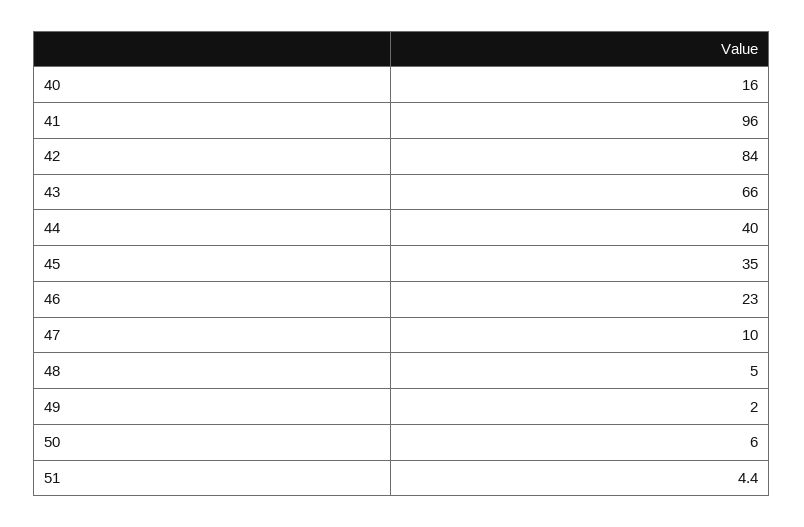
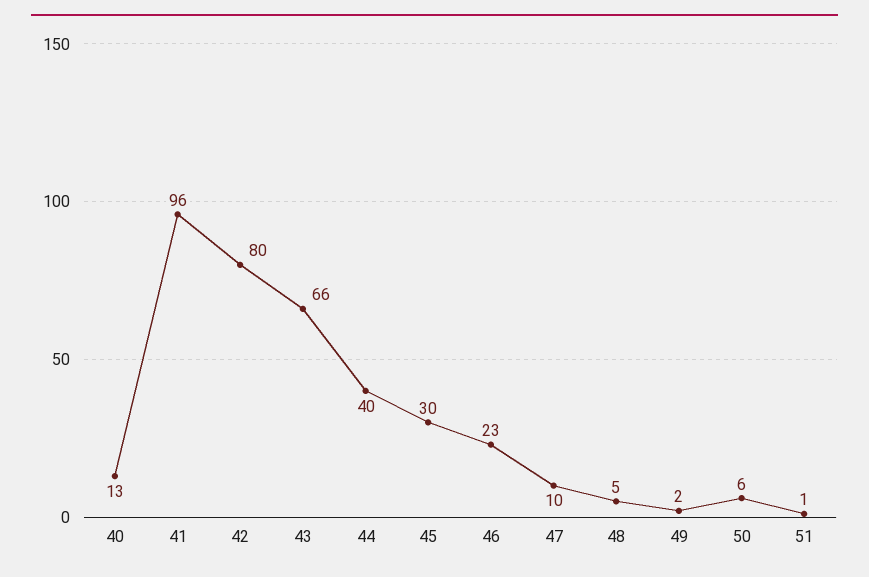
40: 16 -> 13
42: 84 -> 80
45: 35 -> 30
51: 4.4 -> 1

